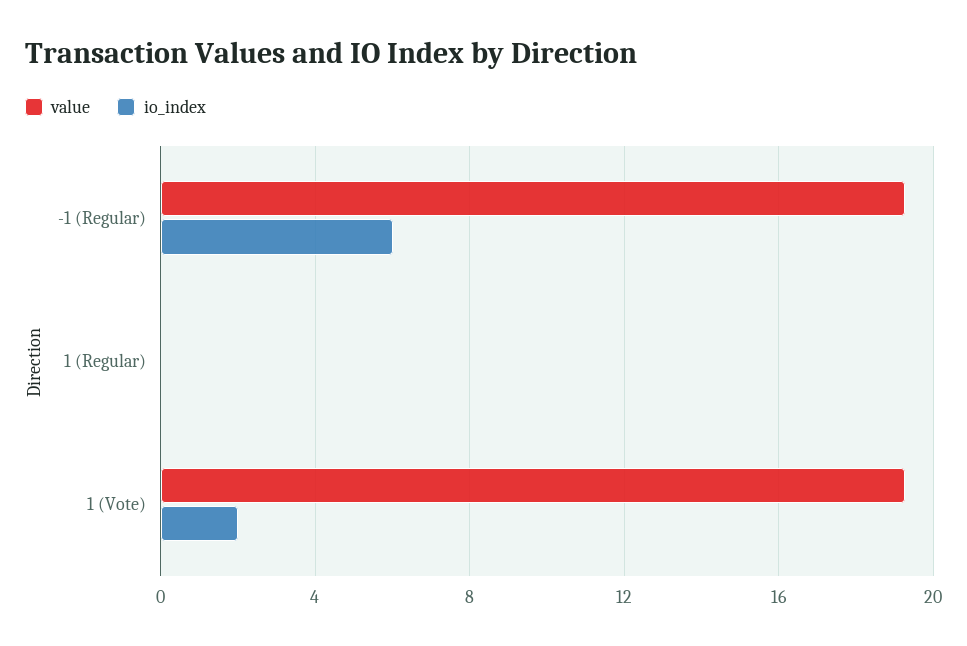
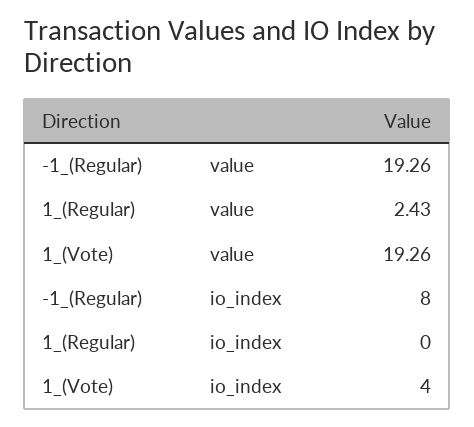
io_index, -1 (Regular): 6 -> 8
value, 1 (Regular): 0 -> 2.43
io_index, 1 (Vote): 2 -> 4

